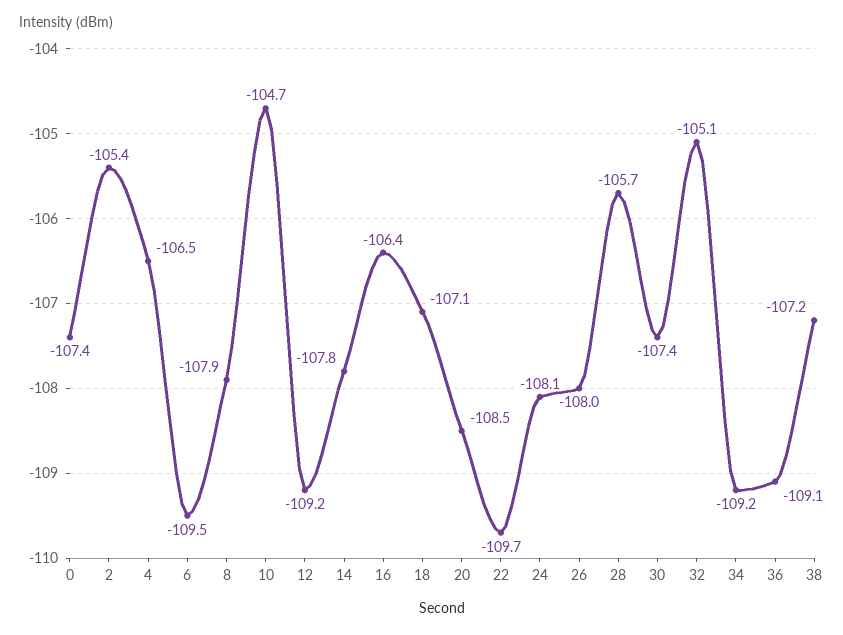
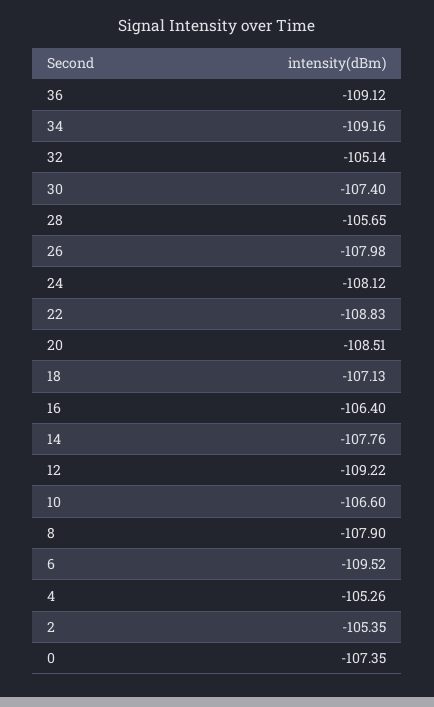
4: -106.5 -> -105.26
10: -104.7 -> -106.6
22: -109.7 -> -108.83
38: -107.2 -> none

